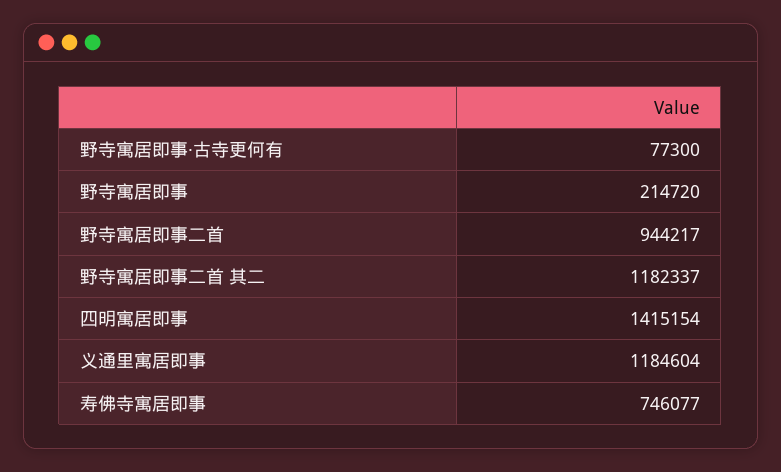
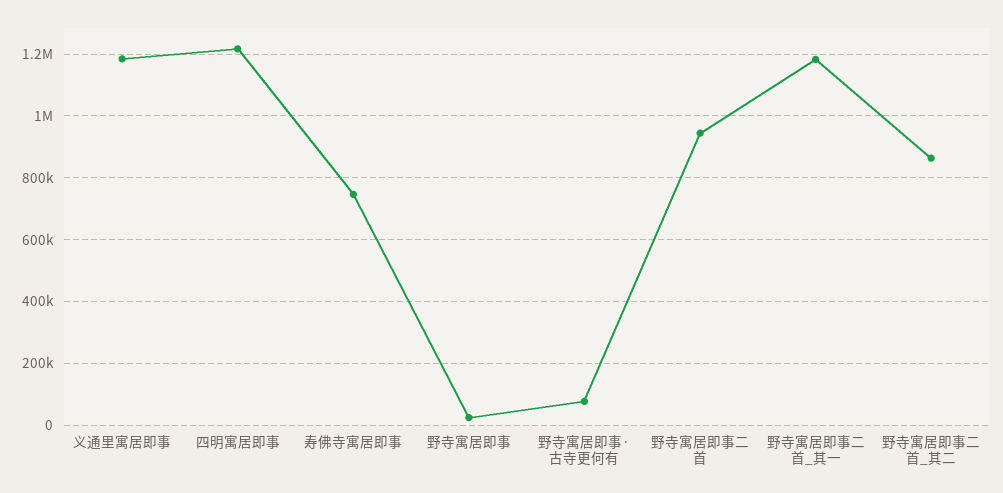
野寺寓居即事: 214720 -> 20000
野寺寓居即事二首 其二: 1182337 -> 860000
四明寓居即事: 1415154 -> 1220000
野寺寓居即事二首_其一: none -> 1180000

